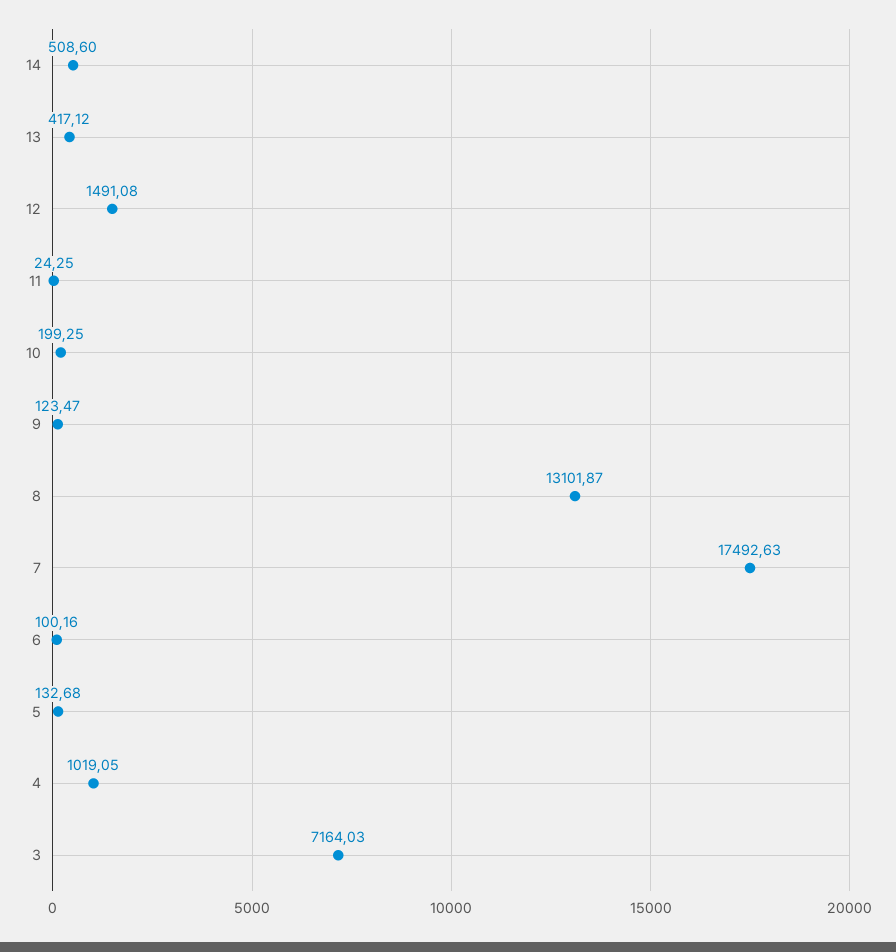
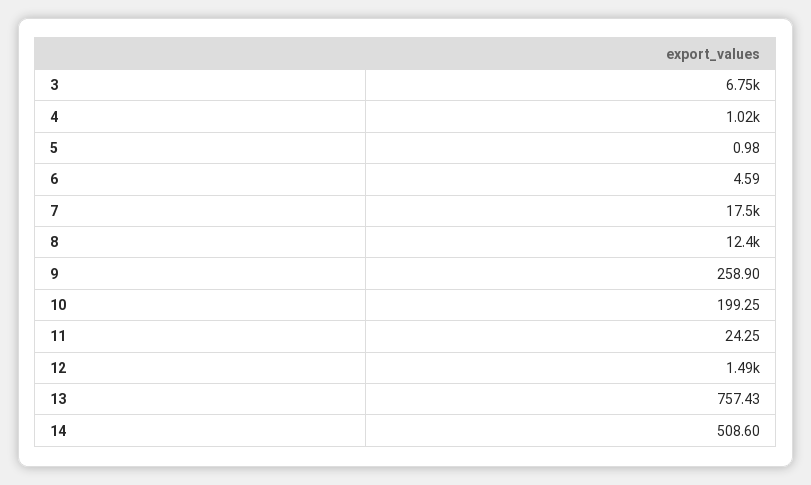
13: 417.12 -> 757.43
9: 123.47 -> 258.9
8: 13101.87 -> 12400
6: 100.16 -> 4.59
5: 132.68 -> 0.98
3: 7164.03 -> 6750

